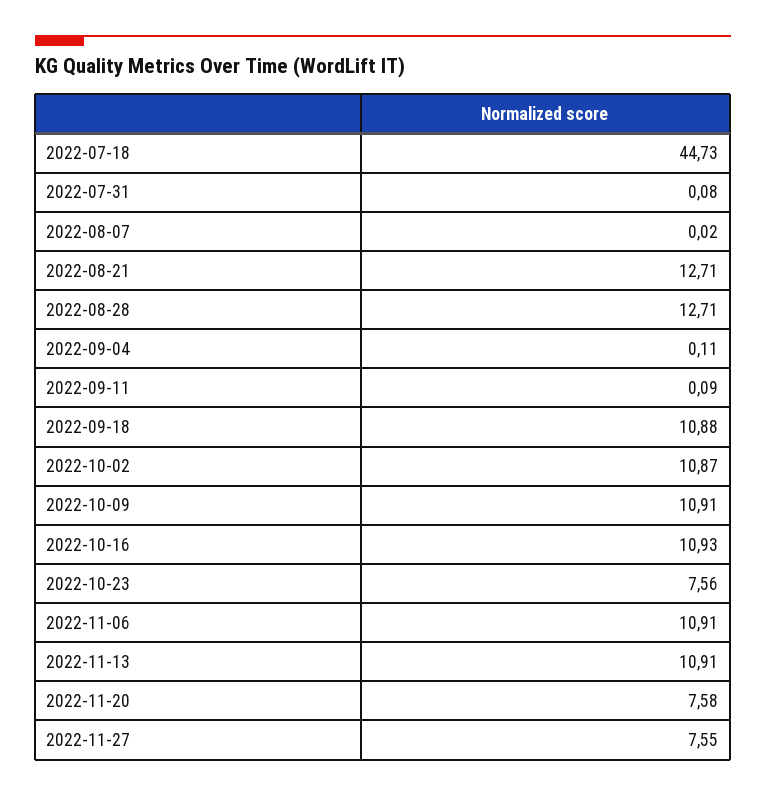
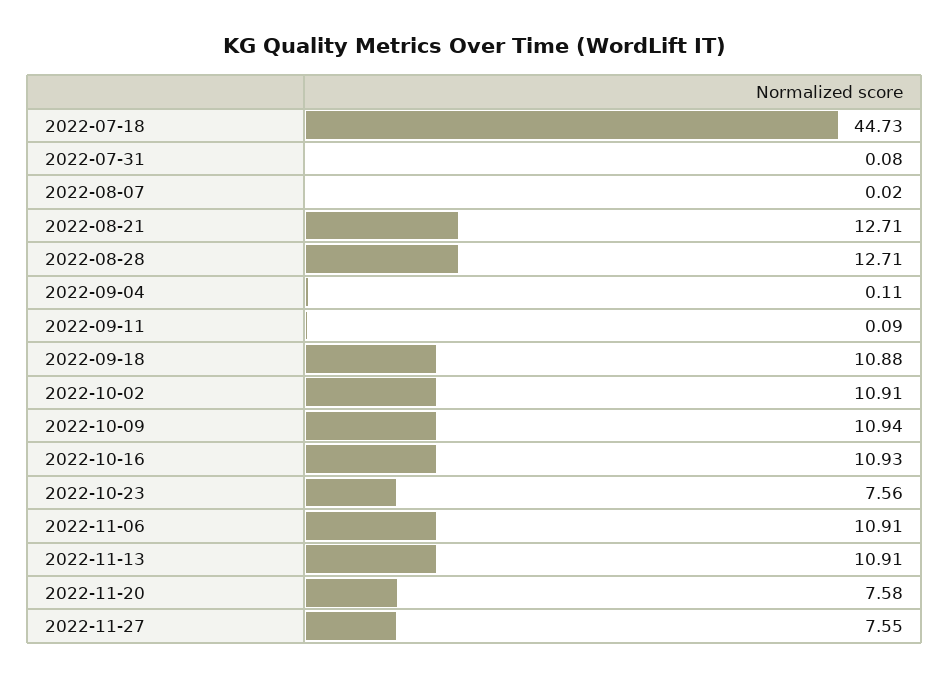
2022-10-02: 10.87 -> 10.91
2022-10-09: 10.91 -> 10.94

